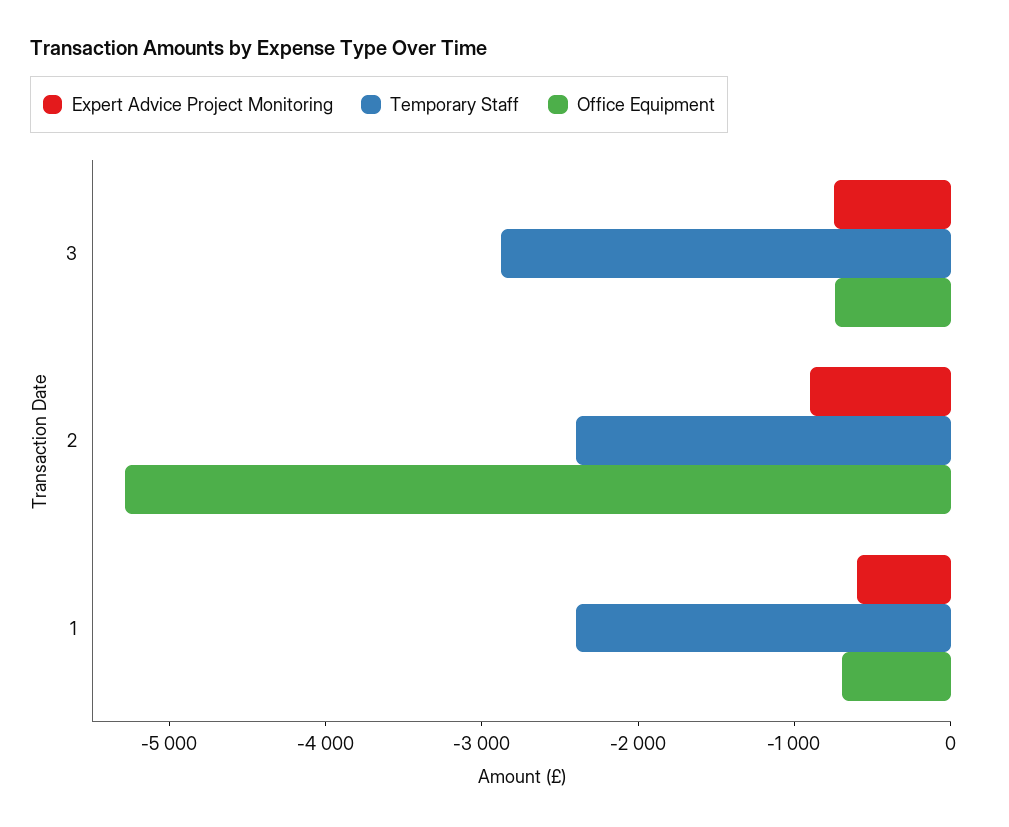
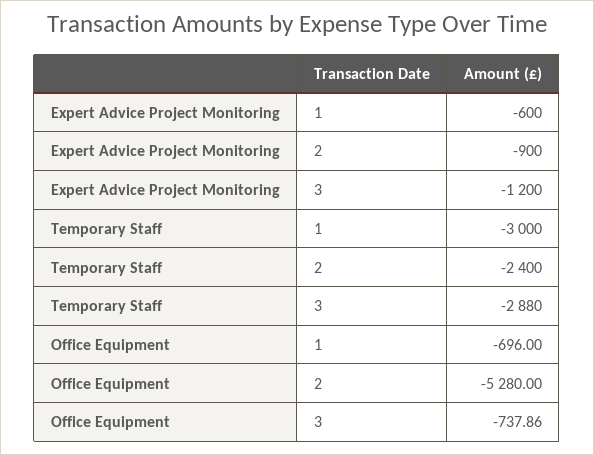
Expert Advice Project Monitoring, 3: -800 -> -1200
Temporary Staff, 1: -2400 -> -3000

